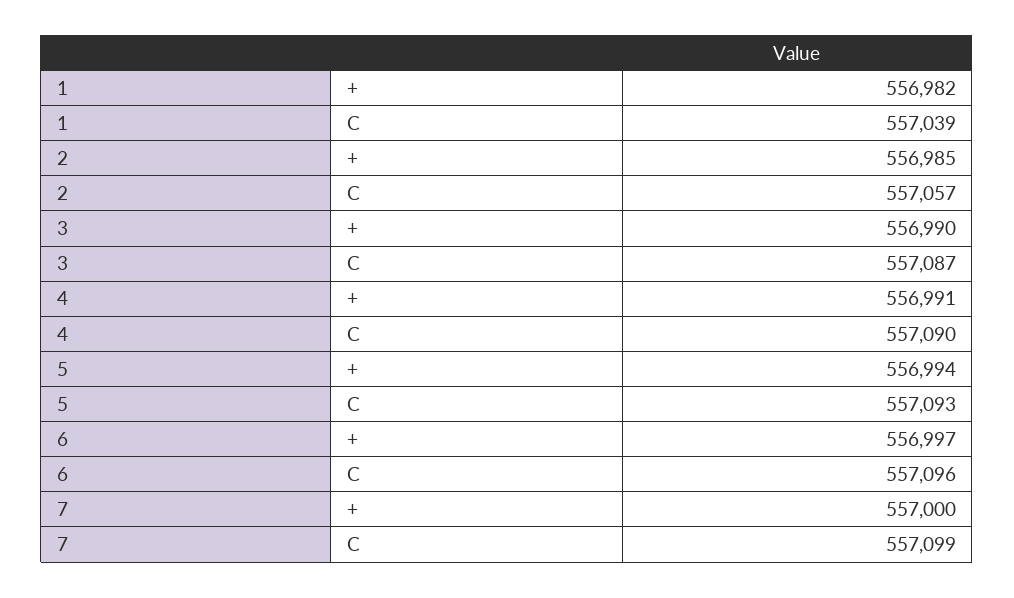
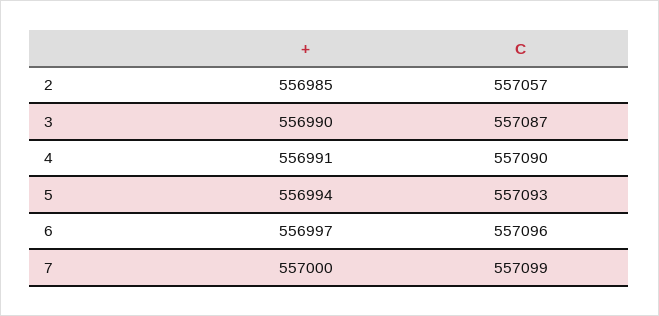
1, +: 556982 -> none
1, C: 557039 -> none

